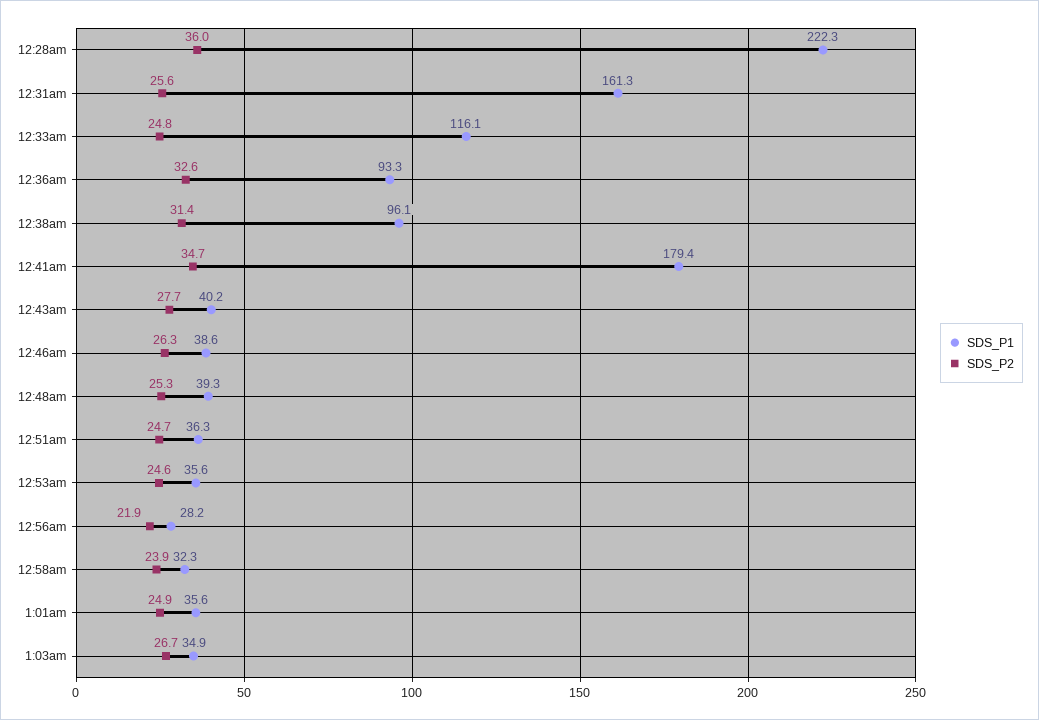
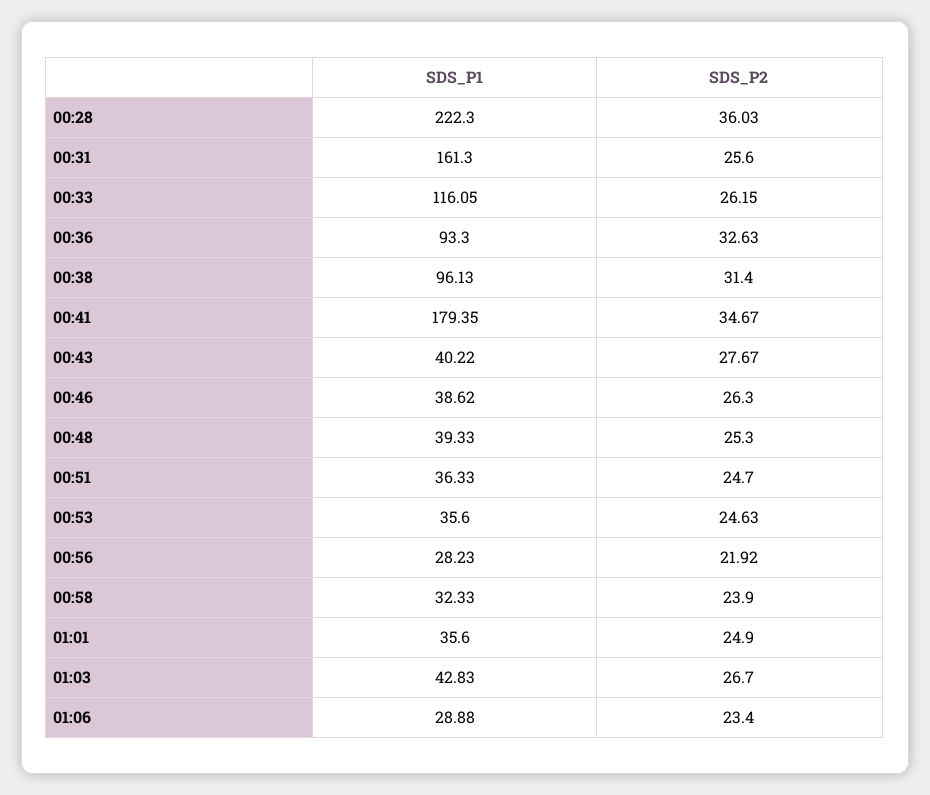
SDS_P2, 12:33am: 24.8 -> 26.15
SDS_P1, 1:03am: 34.9 -> 42.83
SDS_P1, 01:06: none -> 28.88
SDS_P2, 01:06: none -> 23.4

